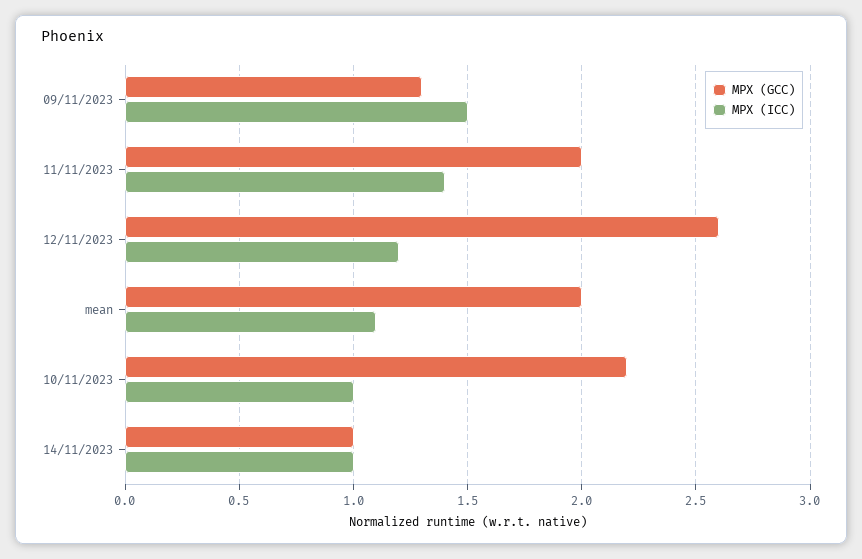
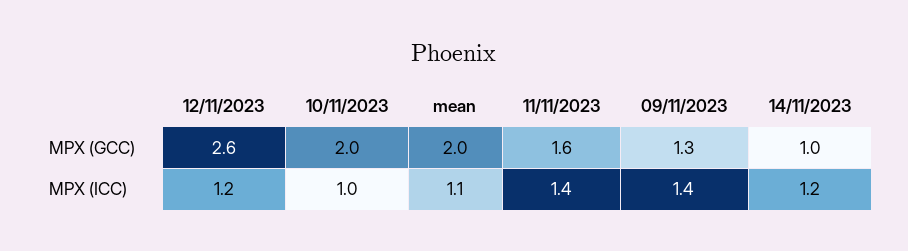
MPX (ICC), 09/11/2023: 1.5 -> 1.4
MPX (GCC), 11/11/2023: 2 -> 1.6
MPX (GCC), 10/11/2023: 2.2 -> 2
MPX (ICC), 14/11/2023: 1 -> 1.2

